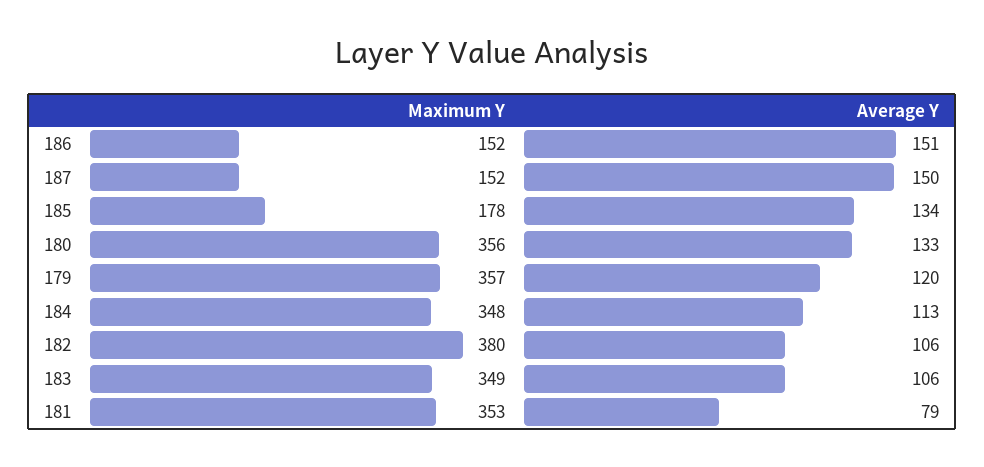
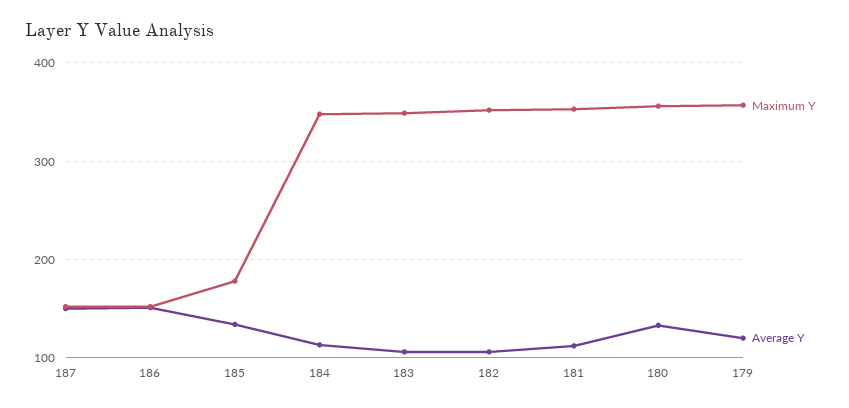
Maximum Y, 182: 380 -> 350
Average Y, 181: 79 -> 110

